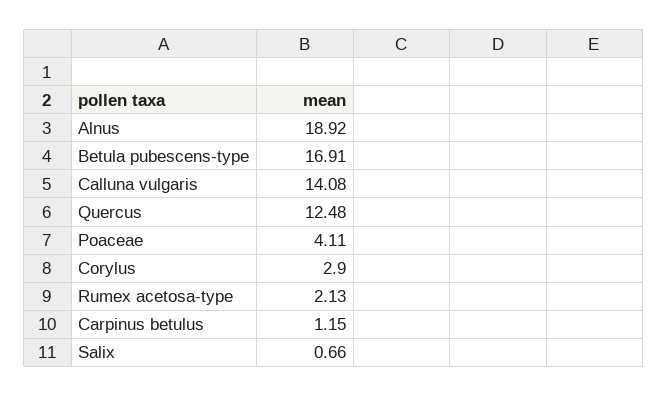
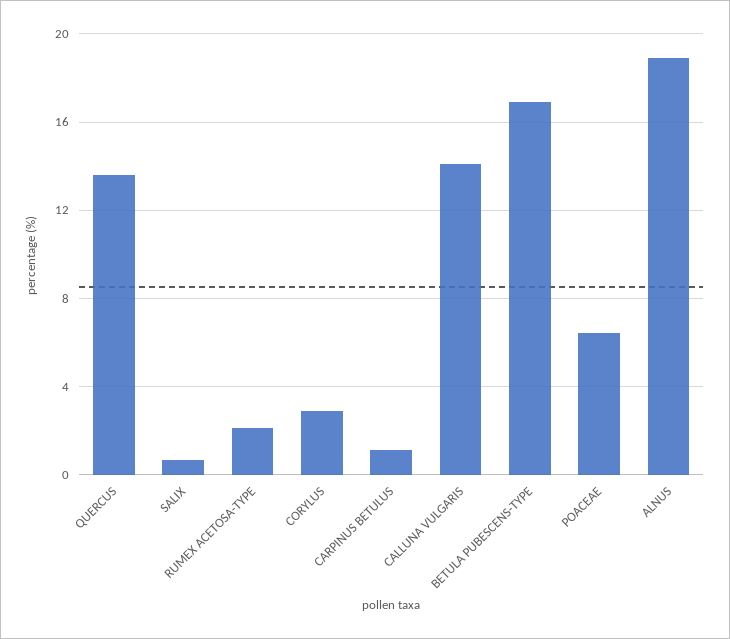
Quercus: 12.48 -> 13.5
Poaceae: 4.11 -> 6.5

